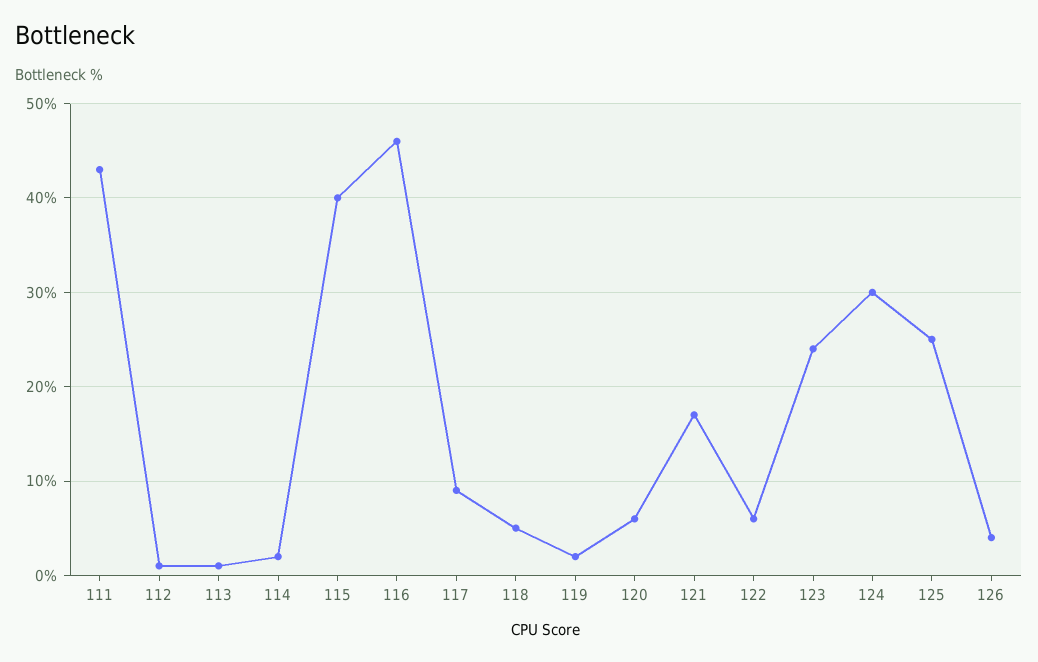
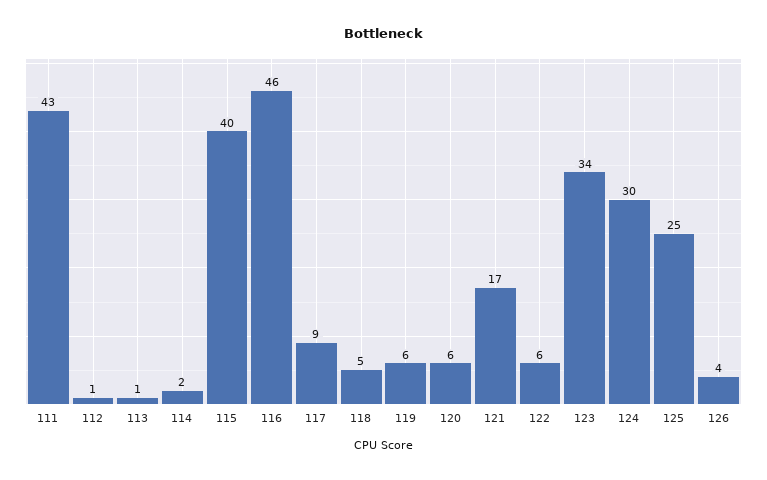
119: 2 -> 6
123: 24 -> 34

